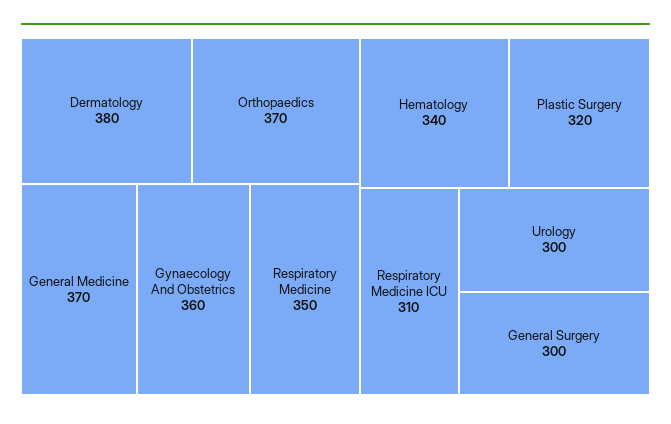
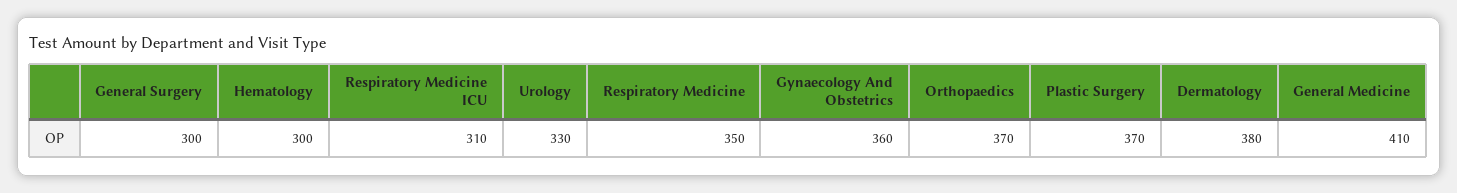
General Medicine: 370 -> 410
Hematology: 340 -> 300
Plastic Surgery: 320 -> 370
Urology: 300 -> 330

